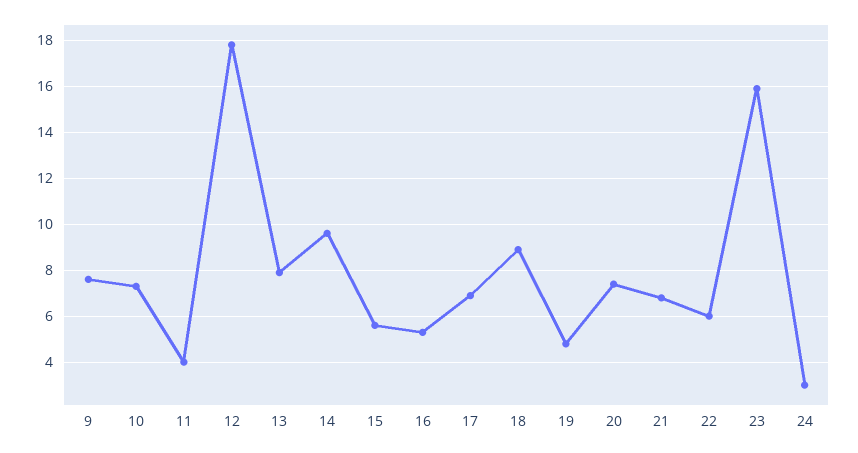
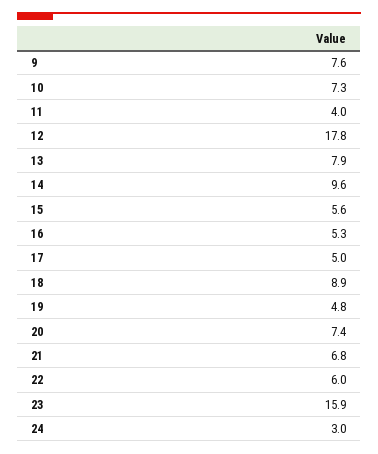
17: 7 -> 5

